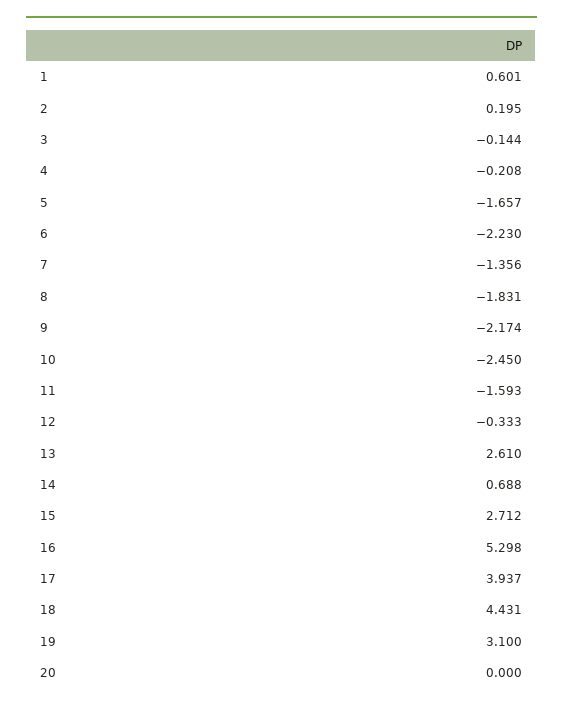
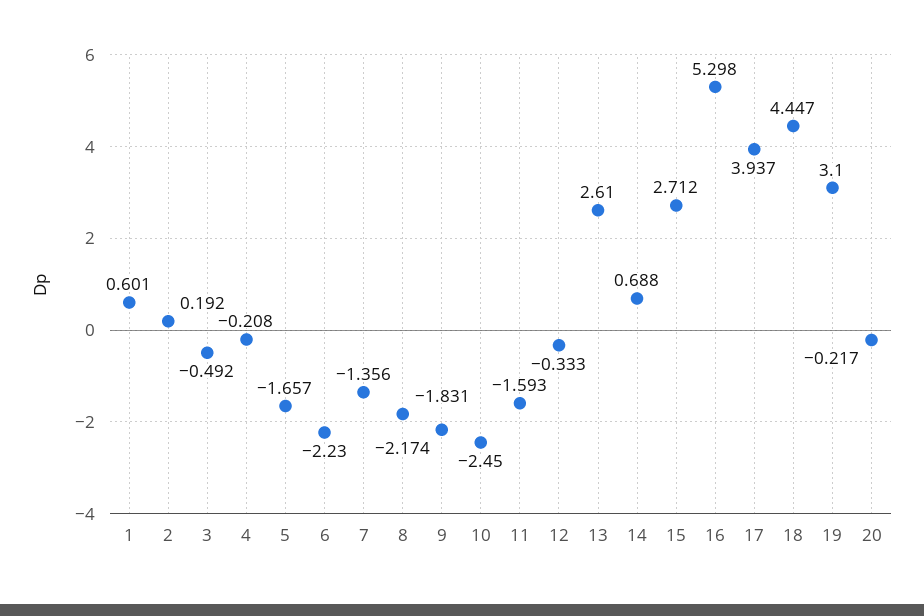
2: 0.195 -> 0.192
3: -0.144 -> -0.492
18: 4.431 -> 4.447
20: 0 -> -0.217

